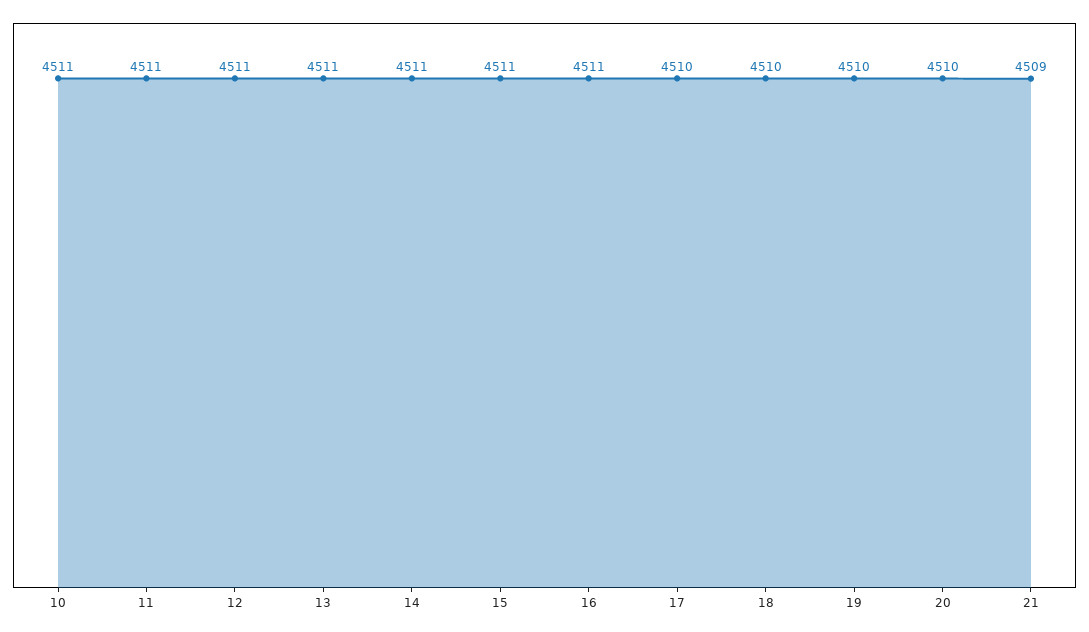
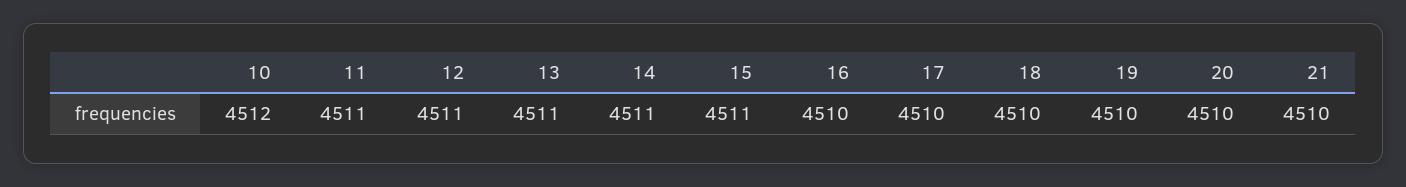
10: 4511 -> 4512
16: 4511 -> 4510
21: 4509 -> 4510

